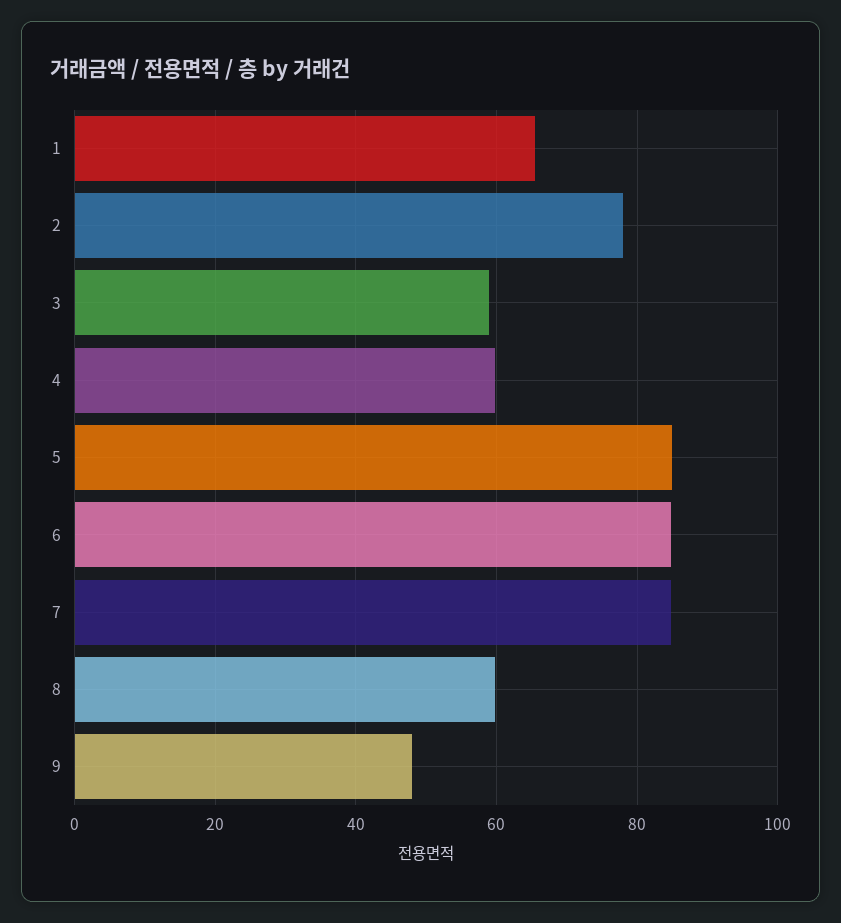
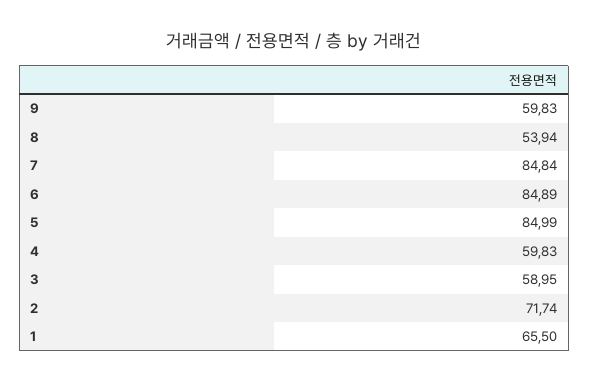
2: 78 -> 71.74
8: 60 -> 53.94
9: 48 -> 59.83

